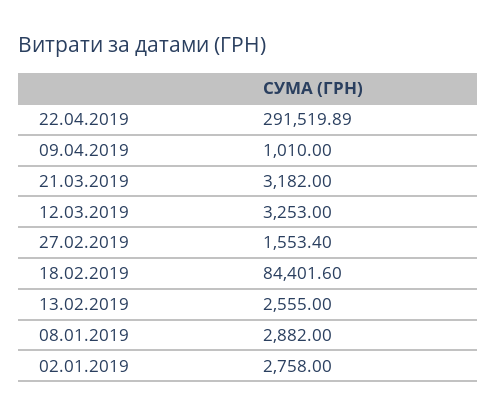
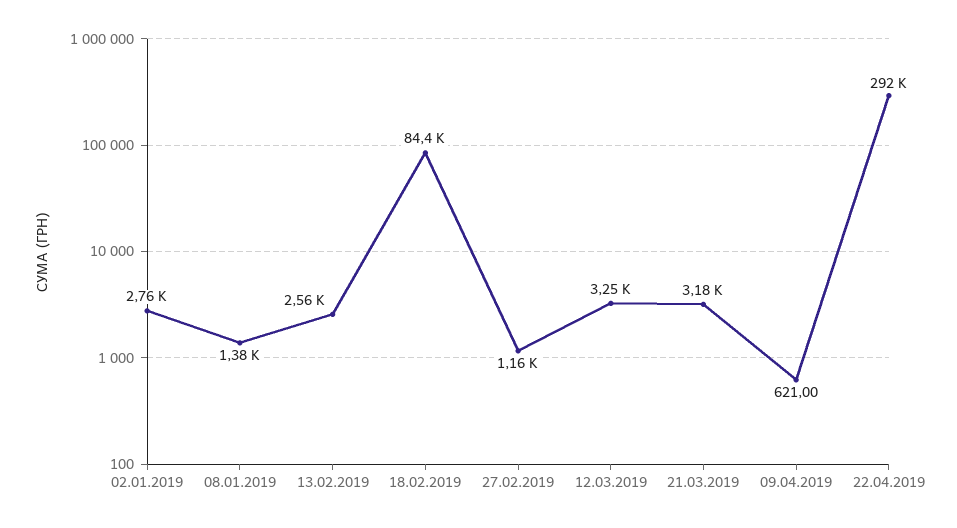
09.04.2019: 1010 -> 621
27.02.2019: 1553.4 -> 1160
08.01.2019: 2882 -> 1380

